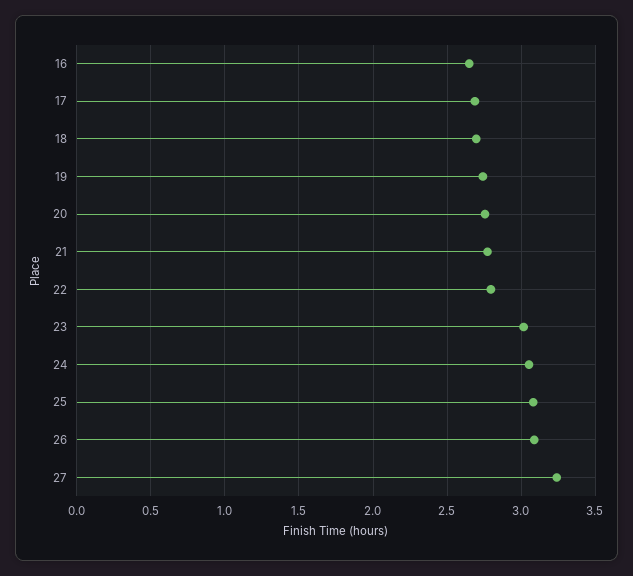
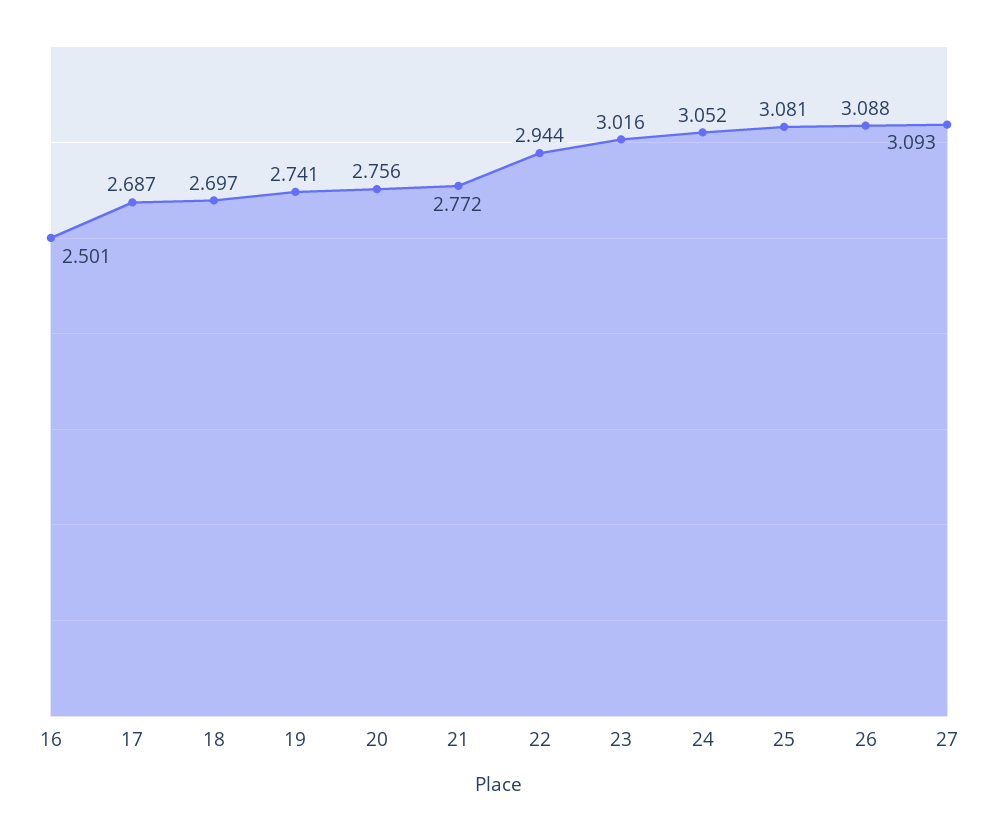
16: 2.65 -> 2.501
22: 2.8 -> 2.944
27: 3.25 -> 3.093

